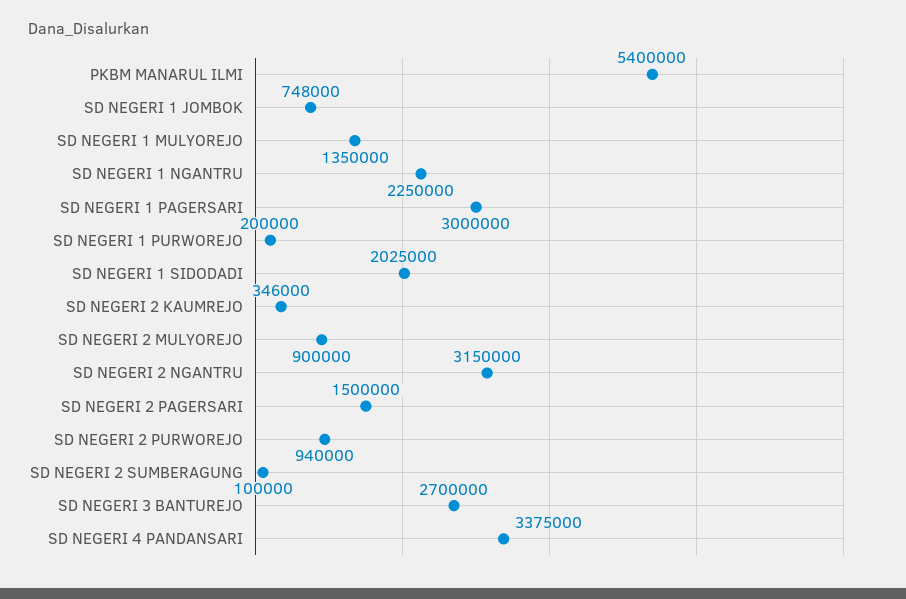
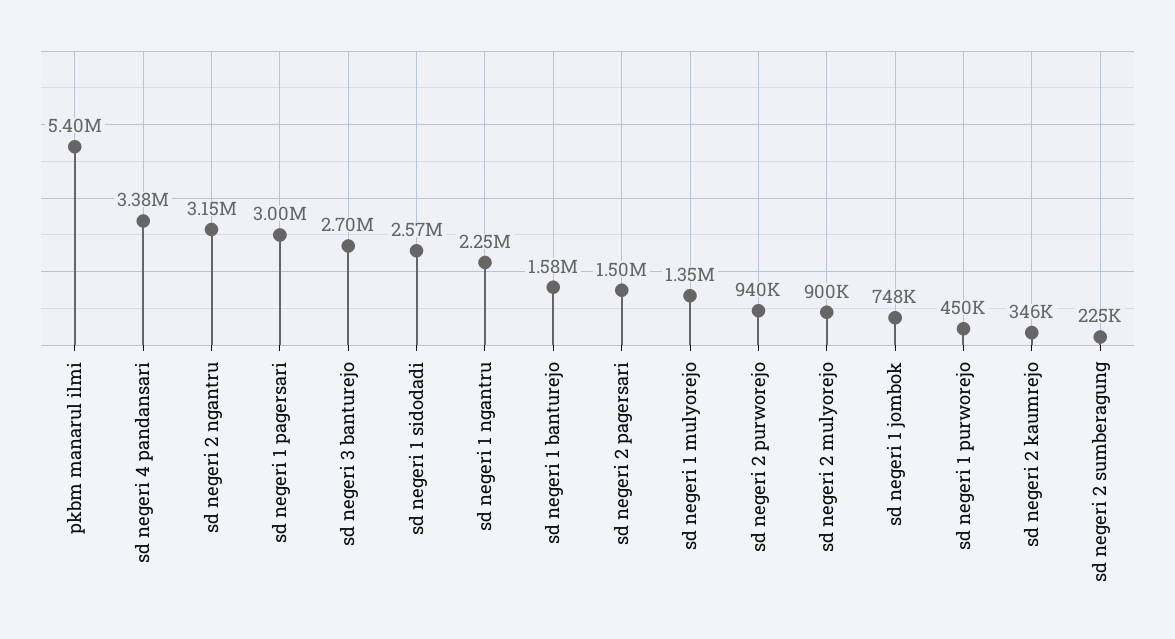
SD NEGERI 1 PURWOREJO: 200000 -> 450000
SD NEGERI 1 SIDODADI: 2025000 -> 2570000
SD NEGERI 2 SUMBERAGUNG: 100000 -> 225000
sd negeri 1 banturejo: none -> 1580000

